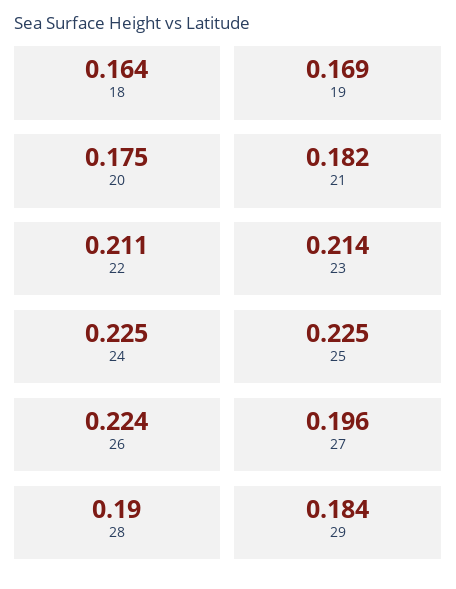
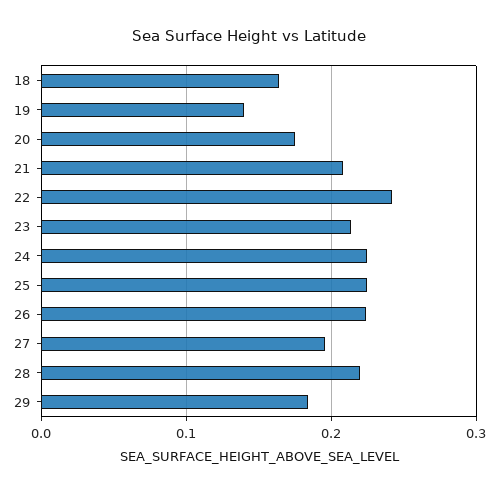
19: 0.169 -> 0.14
21: 0.182 -> 0.21
22: 0.211 -> 0.24
28: 0.19 -> 0.22

